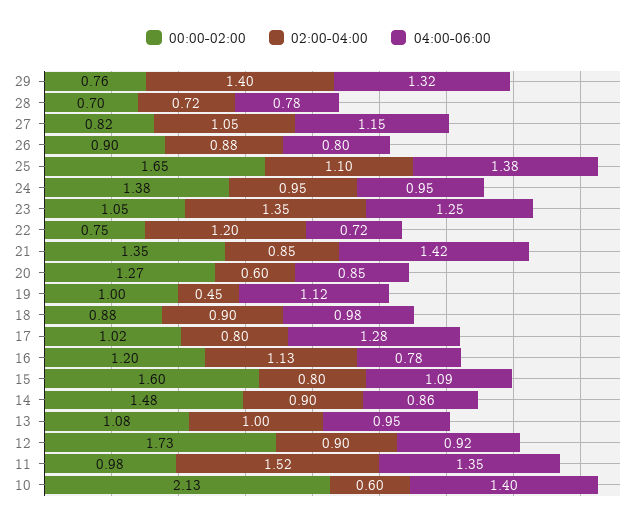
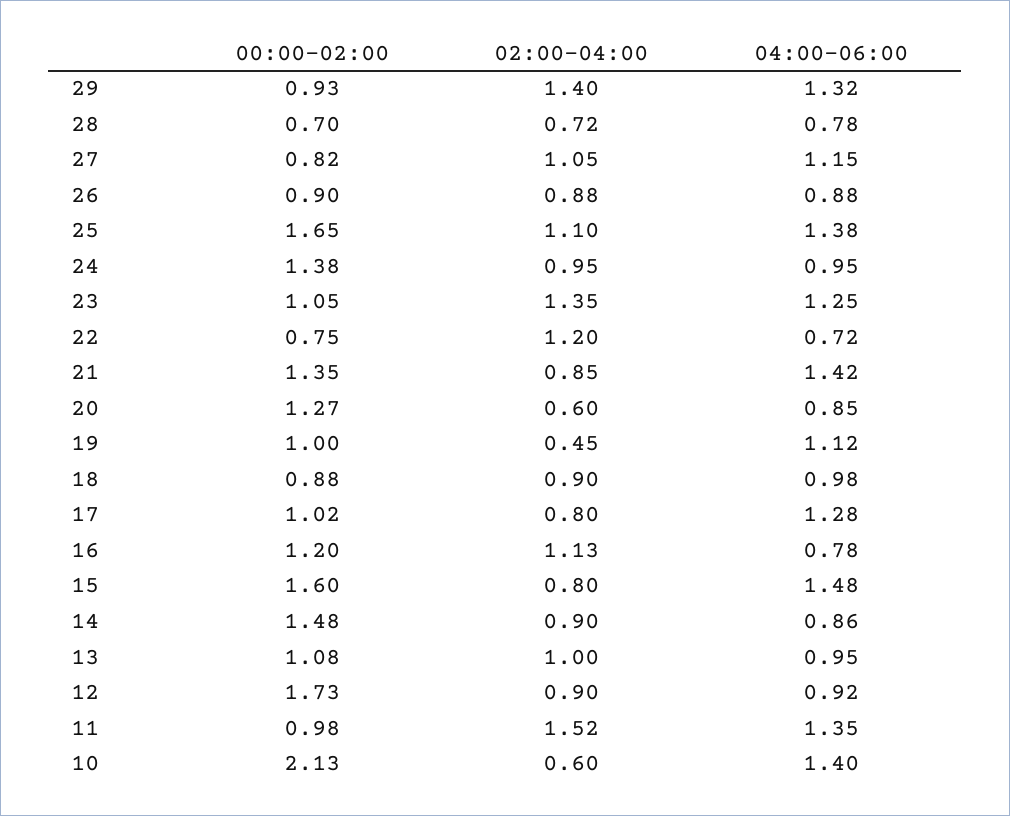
00:00-02:00, 29: 0.76 -> 0.93
04:00-06:00, 26: 0.8 -> 0.88
04:00-06:00, 15: 1.09 -> 1.48

